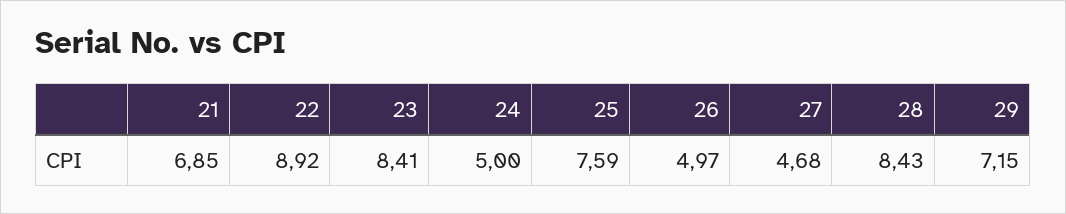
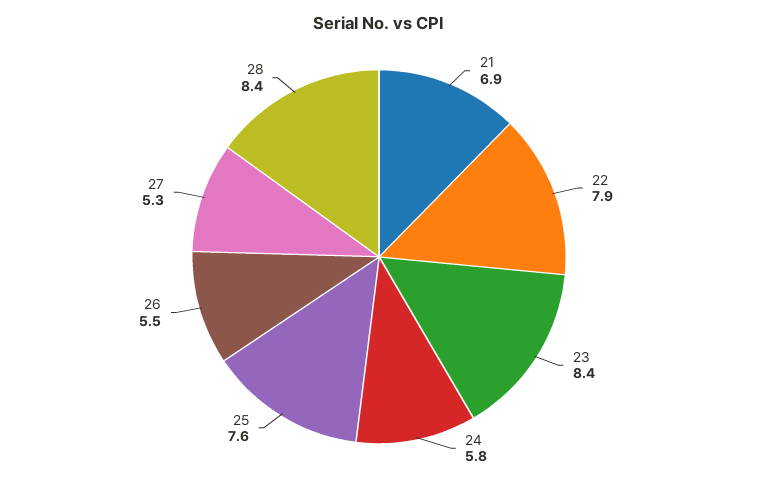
22: 8.92 -> 7.9
24: 5 -> 5.8
26: 4.97 -> 5.5
27: 4.68 -> 5.3
29: 7.15 -> none

